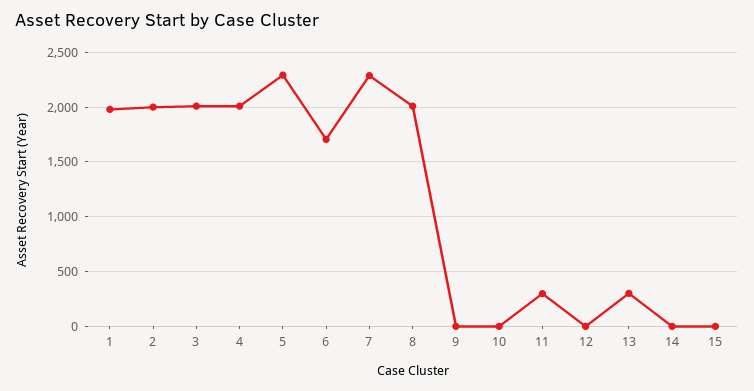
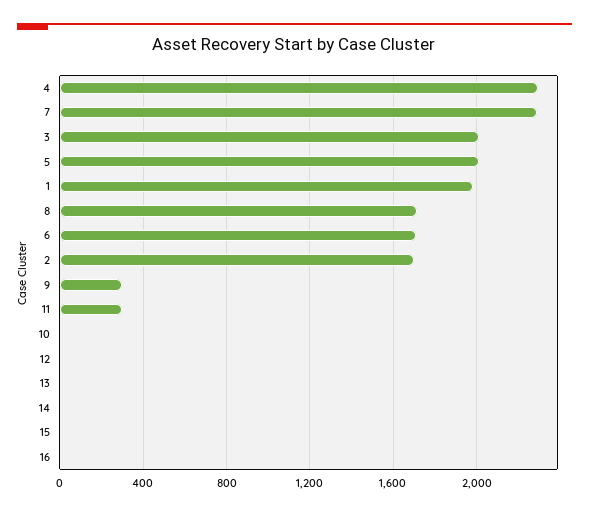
2: 2000 -> 1700
4: 2000 -> 2300
5: 2300 -> 2000
8: 2000 -> 1700
9: 0 -> 300
13: 300 -> 0
16: none -> 0

